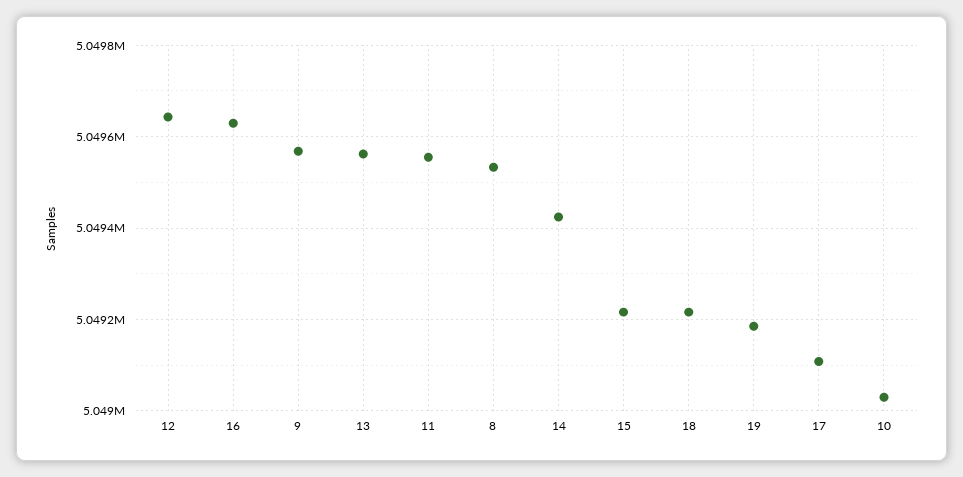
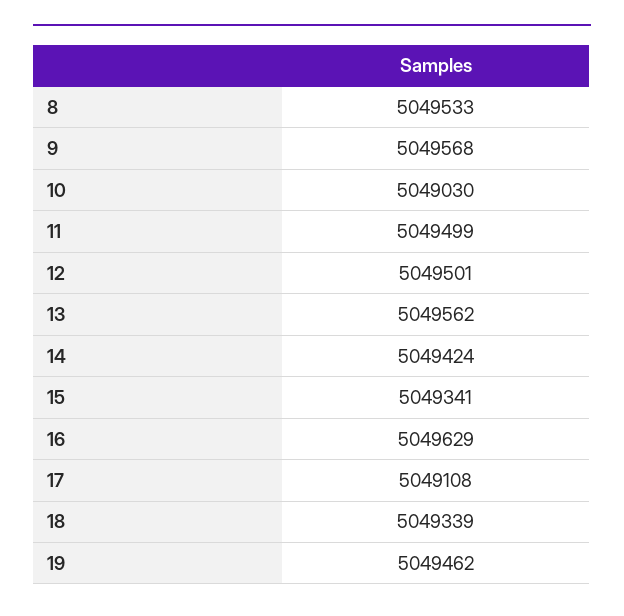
12: 5049640 -> 5049501
11: 5049560 -> 5049499
15: 5049220 -> 5049341
18: 5049220 -> 5049339
19: 5049180 -> 5049462

